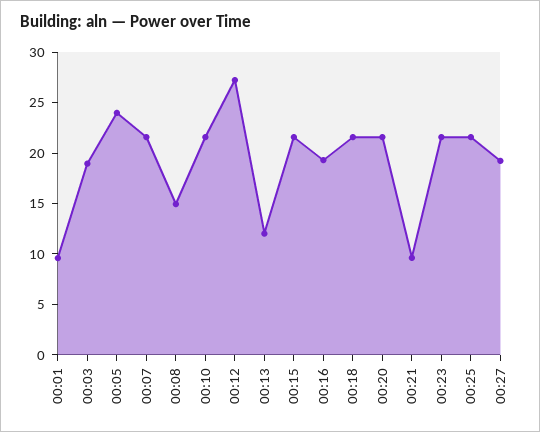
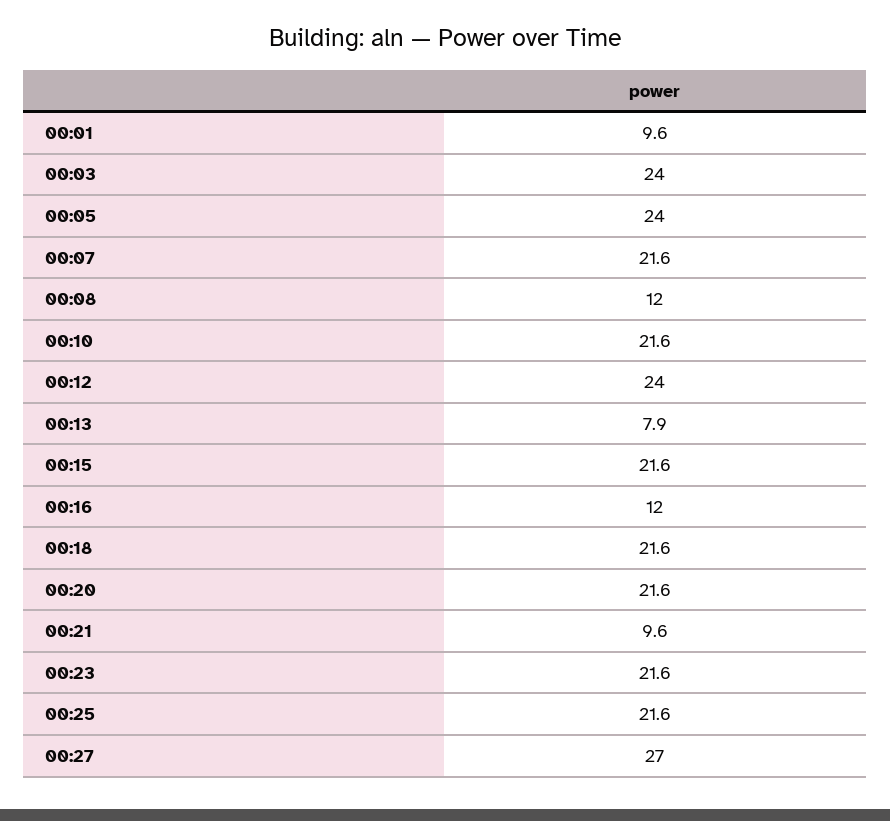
00:03: 19 -> 24
00:08: 15 -> 12
00:12: 27 -> 24
00:13: 12 -> 7.9
00:16: 19 -> 12
00:27: 19 -> 27

